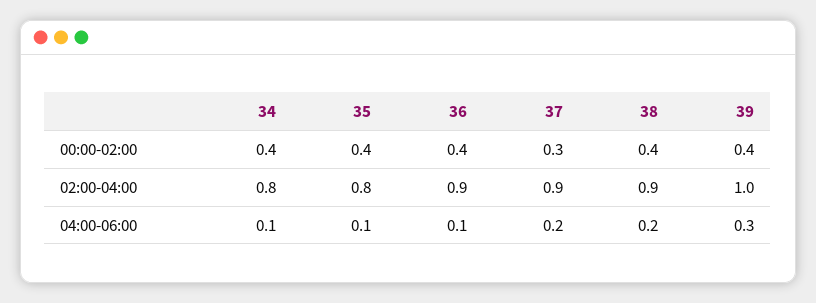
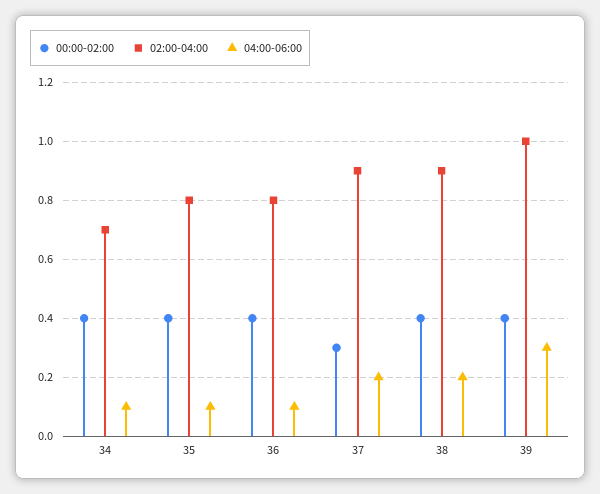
02:00-04:00, 34: 0.8 -> 0.7
02:00-04:00, 36: 0.9 -> 0.8

